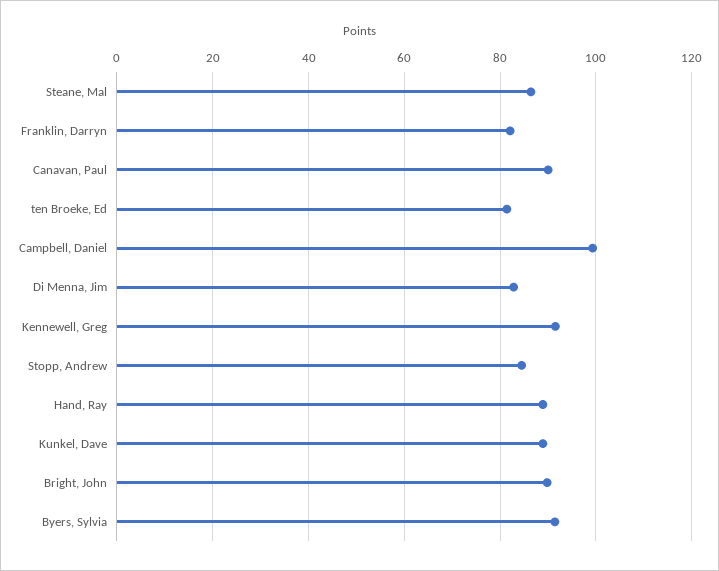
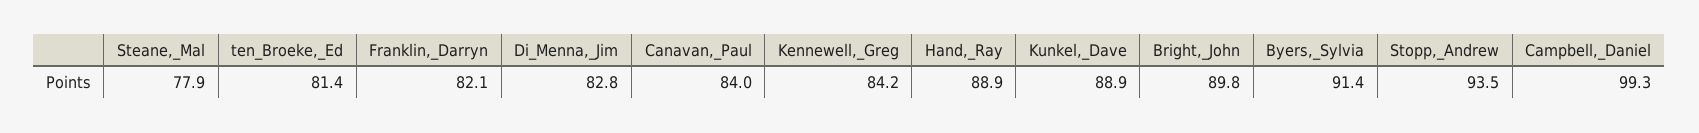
Steane, Mal: 86 -> 77.9
Canavan, Paul: 90 -> 84
Kennewell, Greg: 92 -> 84.2
Stopp, Andrew: 84 -> 93.5

